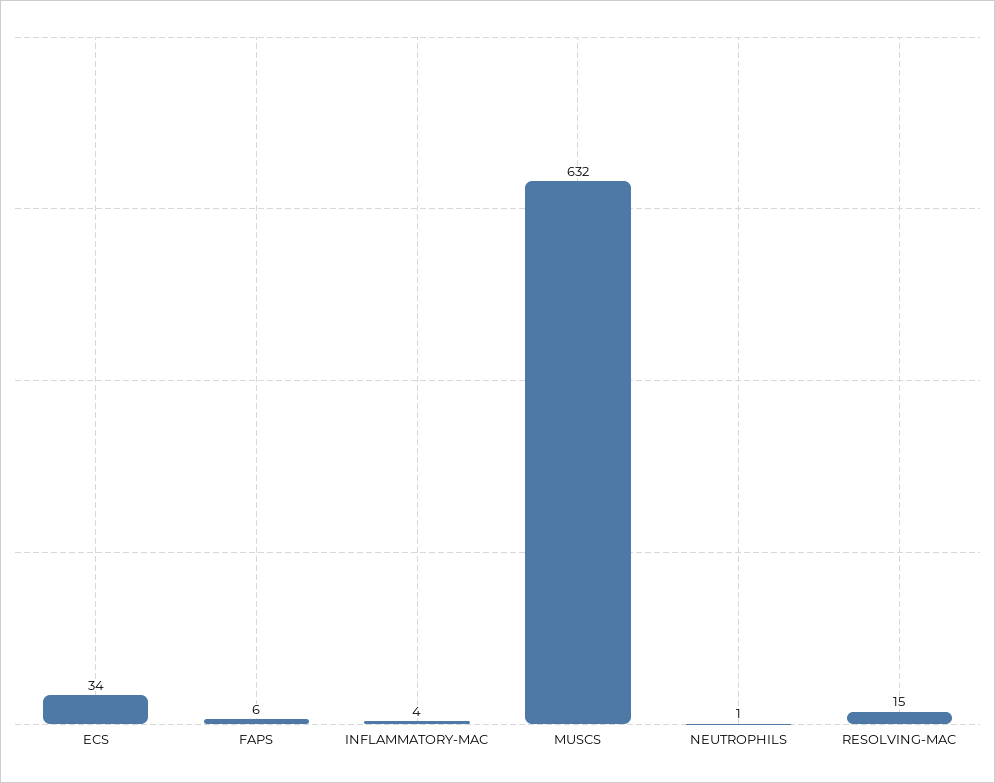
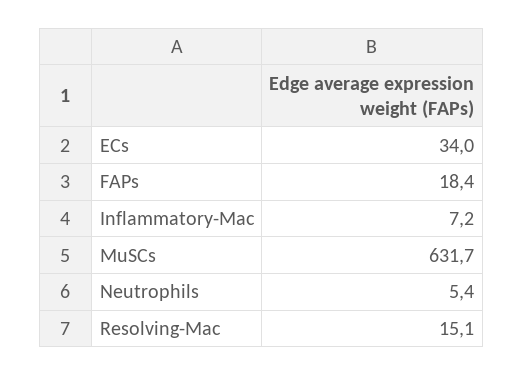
FAPS: 6 -> 18.4
INFLAMMATORY-MAC: 4 -> 7.2
NEUTROPHILS: 1 -> 5.4

